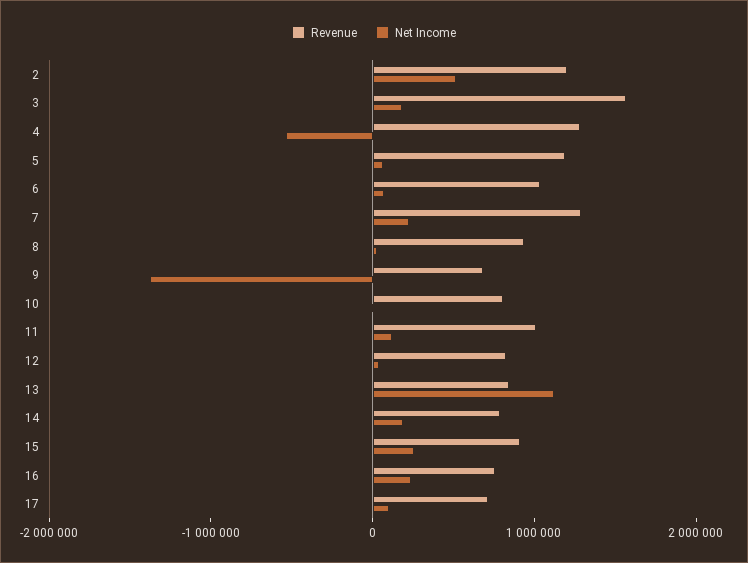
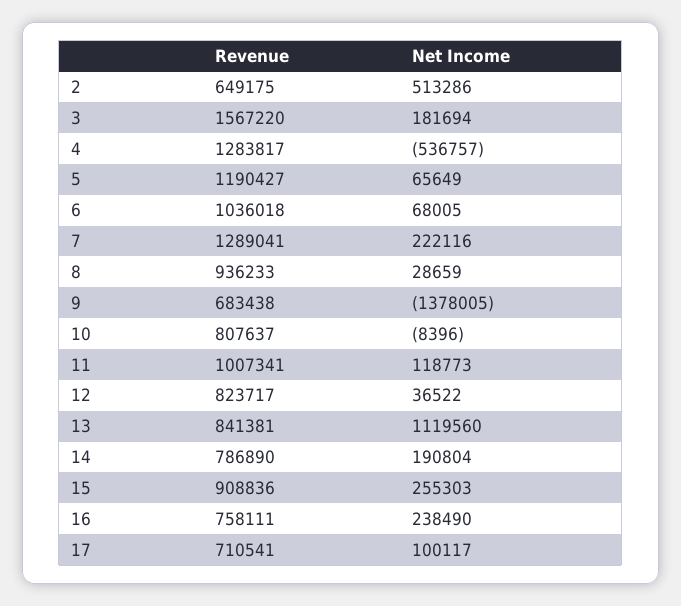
Revenue, 2: 1200000 -> 649175

